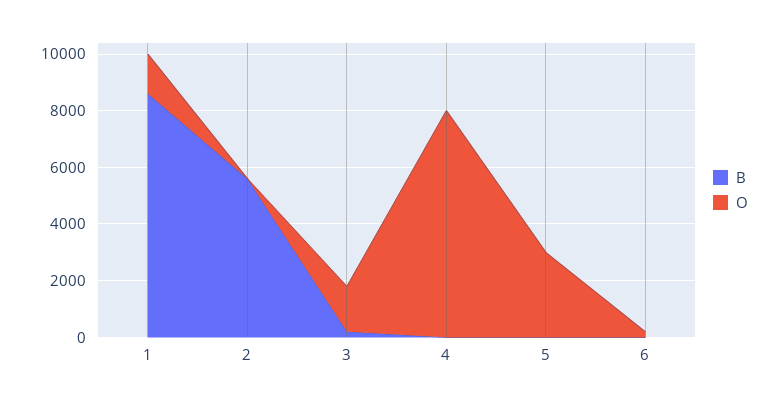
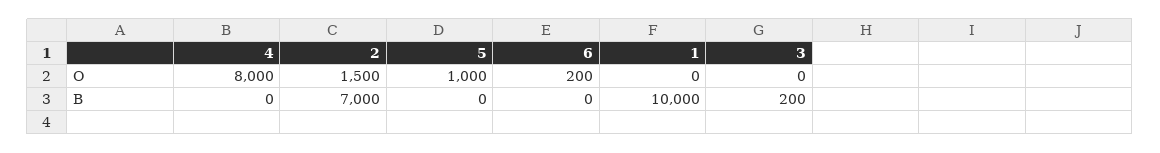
B, 1: 8500 -> 10000
O, 1: 1500 -> 0
B, 2: 5500 -> 7000
O, 2: 0 -> 1500
O, 3: 1500 -> 0
O, 5: 3000 -> 1000

